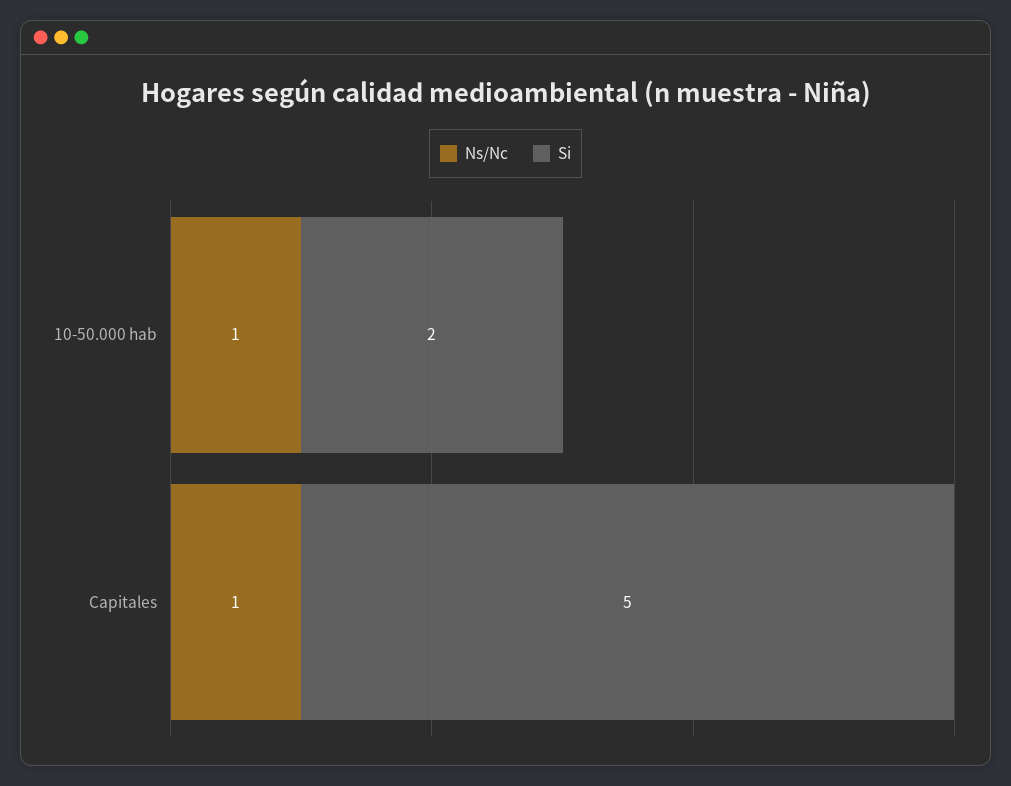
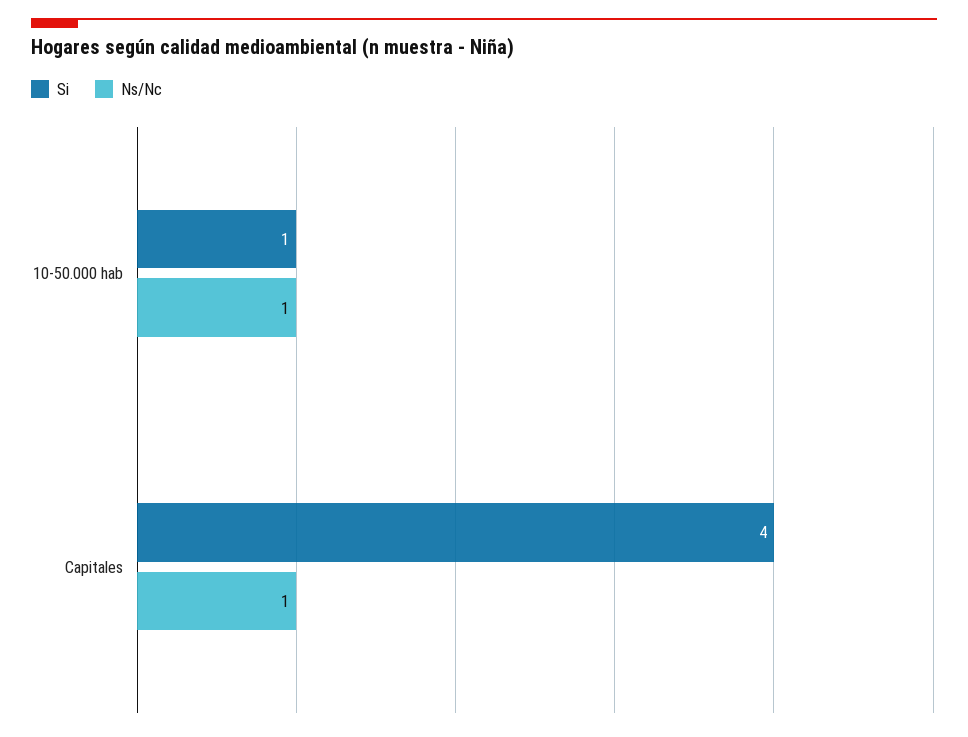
Si, 10-50.000 hab: 2 -> 1
Si, Capitales: 5 -> 4

